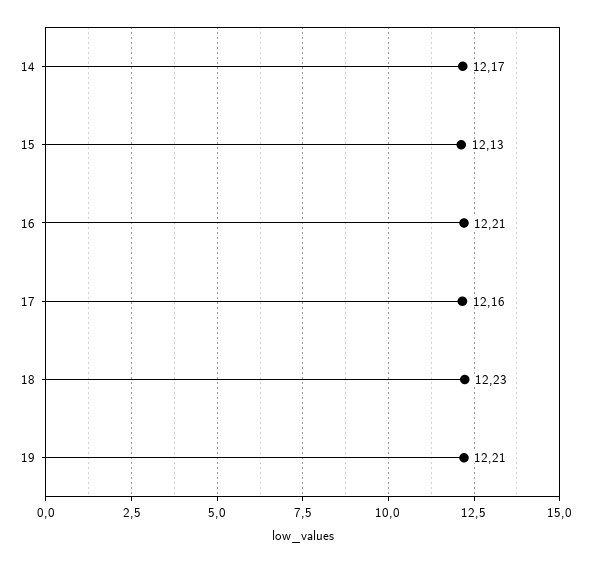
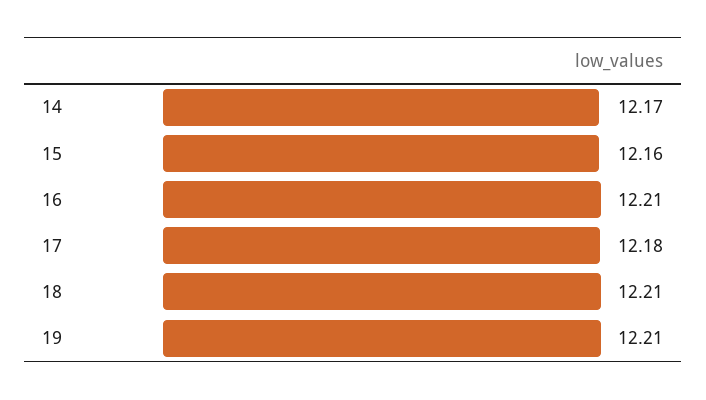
15: 12.13 -> 12.16
17: 12.16 -> 12.18
18: 12.23 -> 12.21

